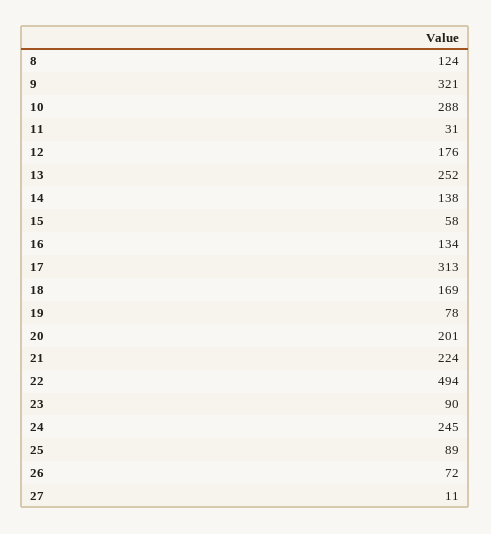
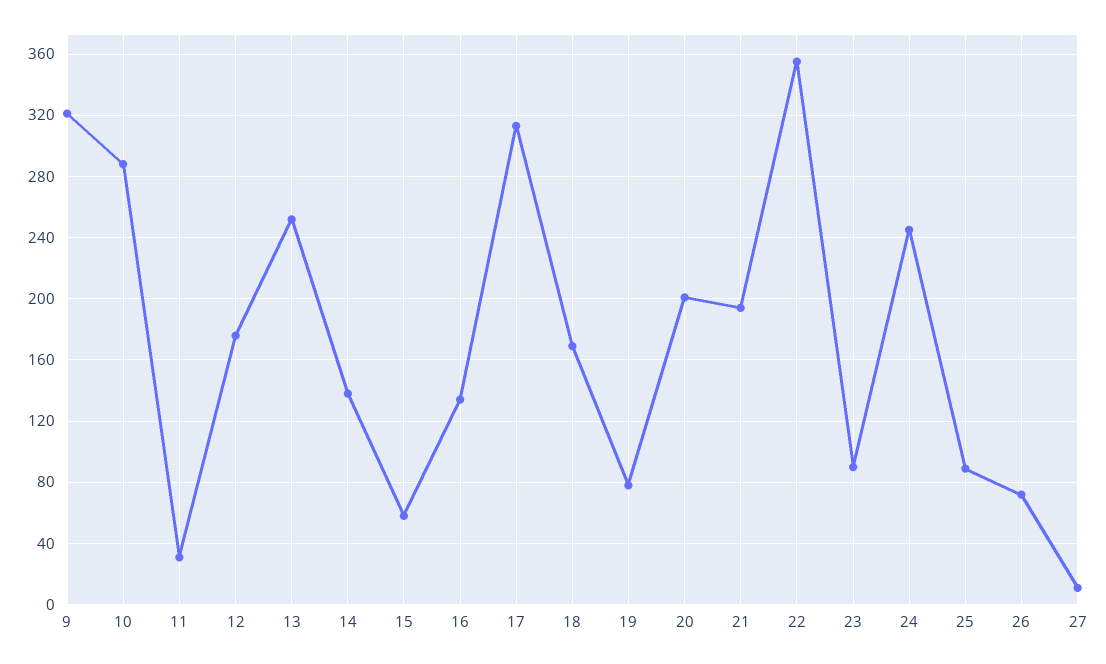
8: 124 -> none
21: 224 -> 195
22: 494 -> 355

